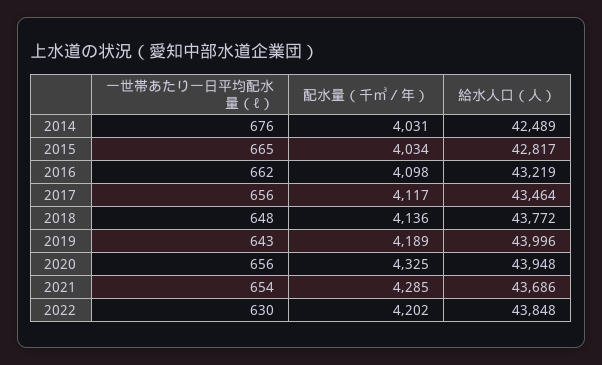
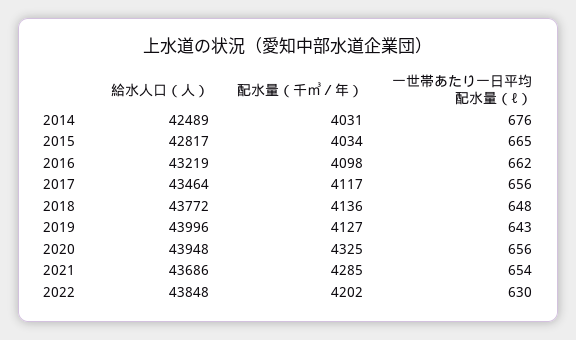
配水量（千㎥／年）, 2019: 4189 -> 4127

